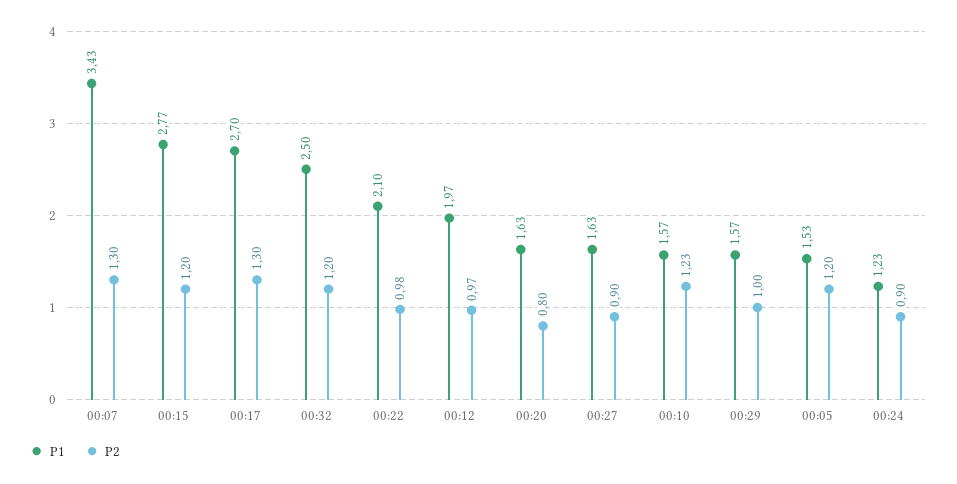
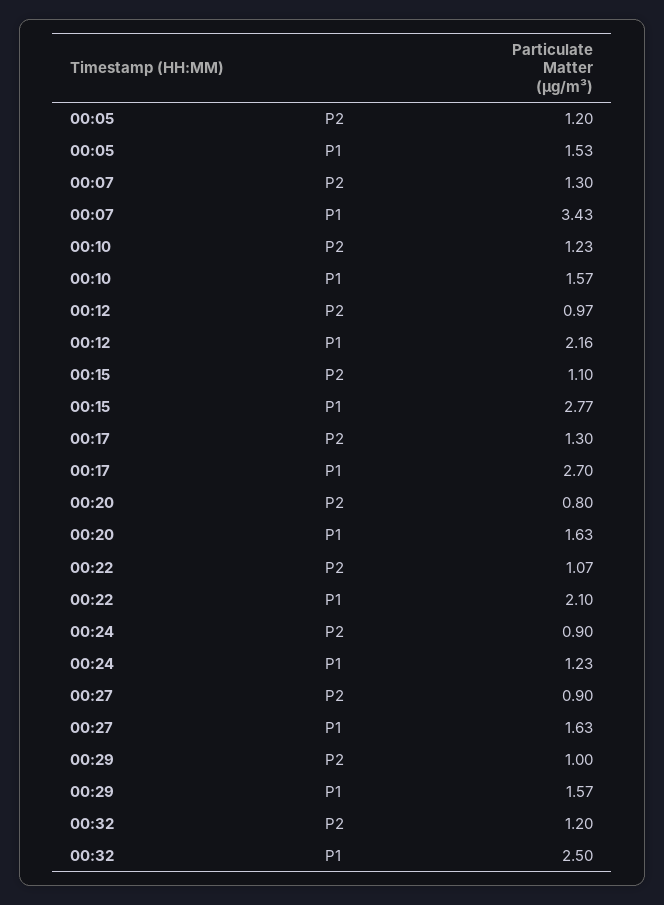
P2, 00:15: 1.2 -> 1.1
P2, 00:22: 0.98 -> 1.07
P1, 00:12: 1.97 -> 2.16

